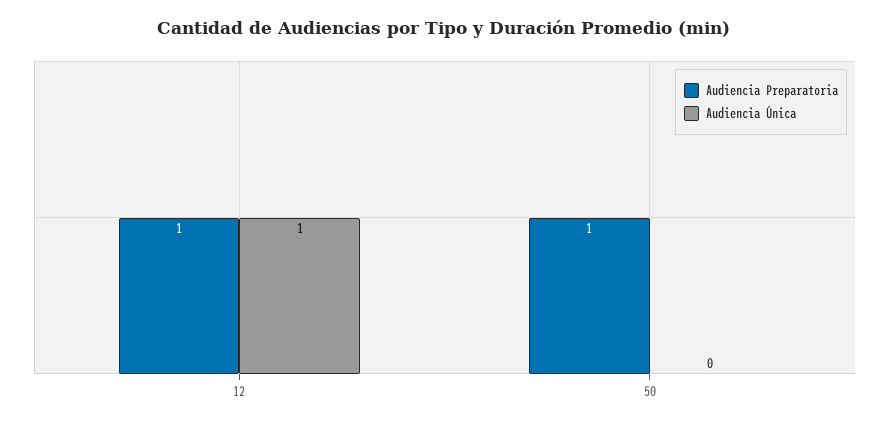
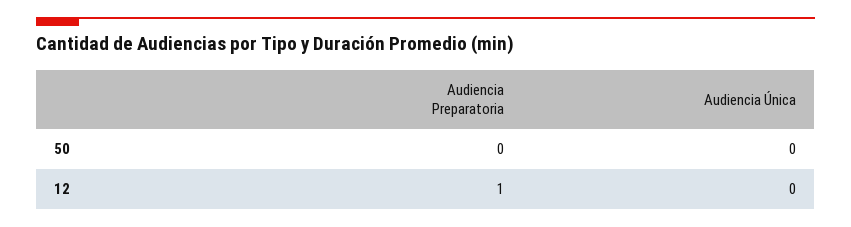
Audiencia Única, 12: 1 -> 0
Audiencia Preparatoria, 50: 1 -> 0

